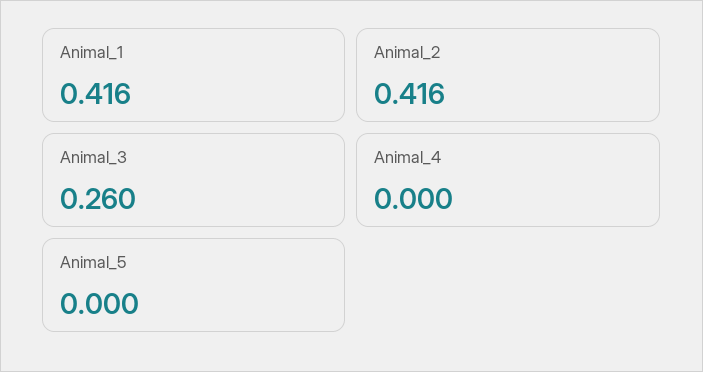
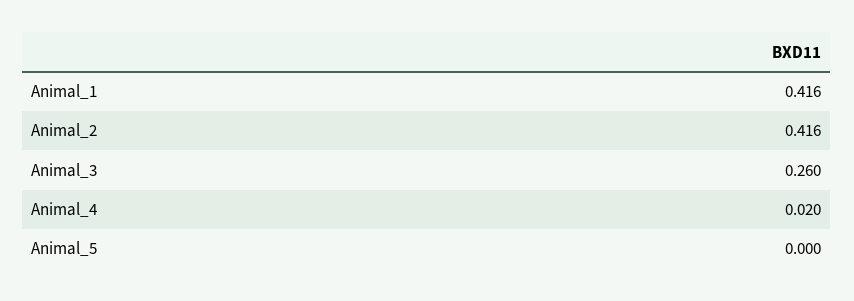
Animal_4: 0 -> 0.02

